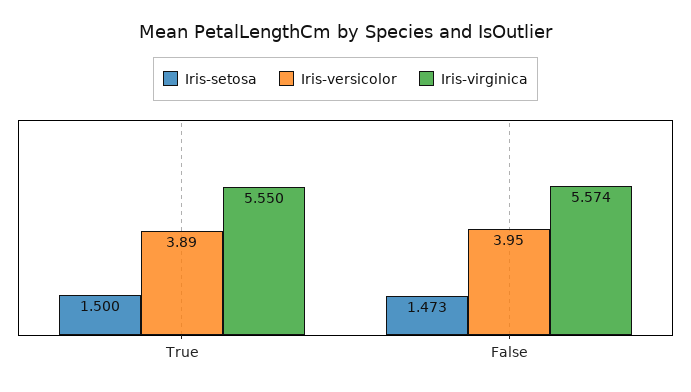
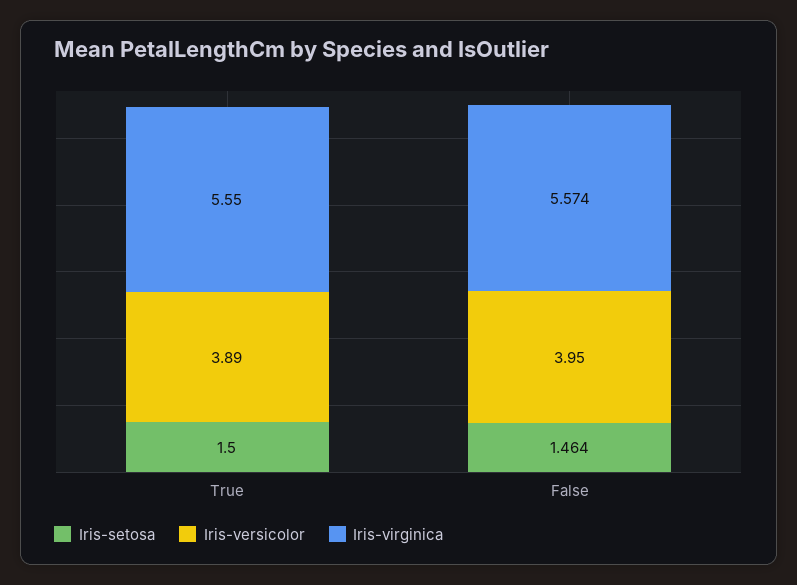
Iris-setosa, False: 1.473 -> 1.464

